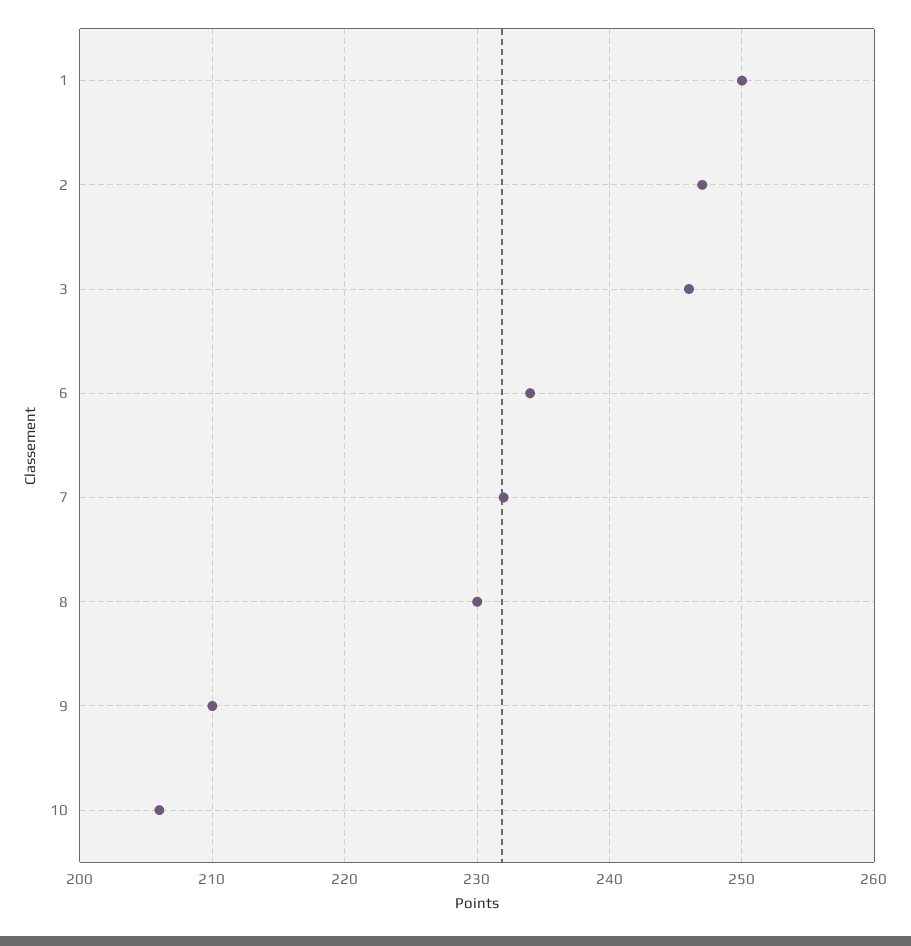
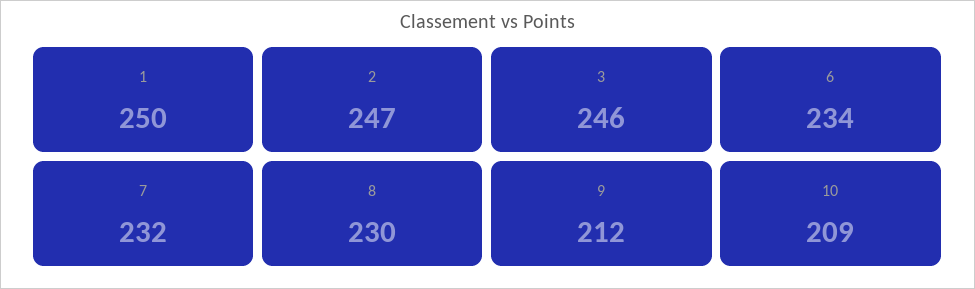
9: 210 -> 212
10: 206 -> 209

